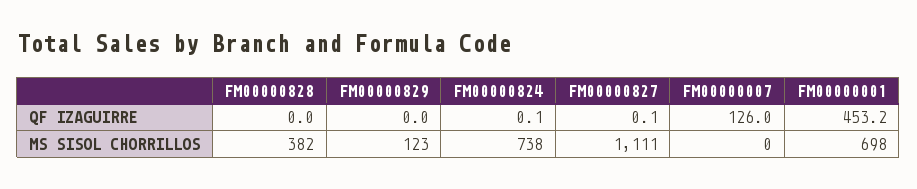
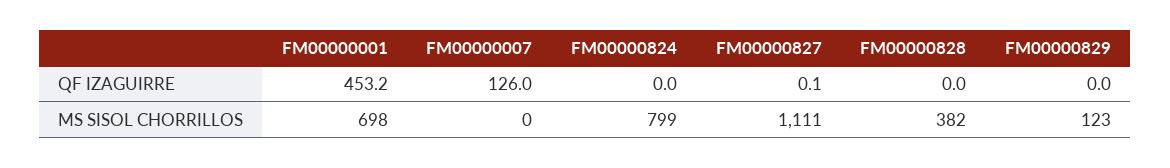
FM00000824, QF IZAGUIRRE: 0.1 -> 0
FM00000824, MS SISOL CHORRILLOS: 738 -> 799

